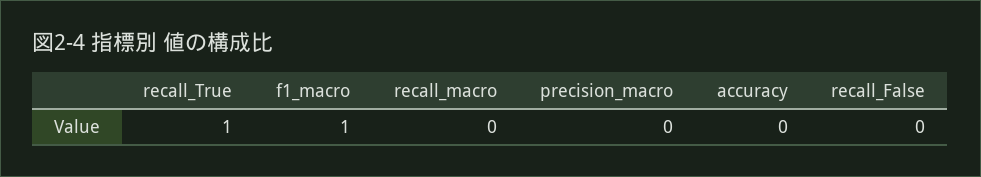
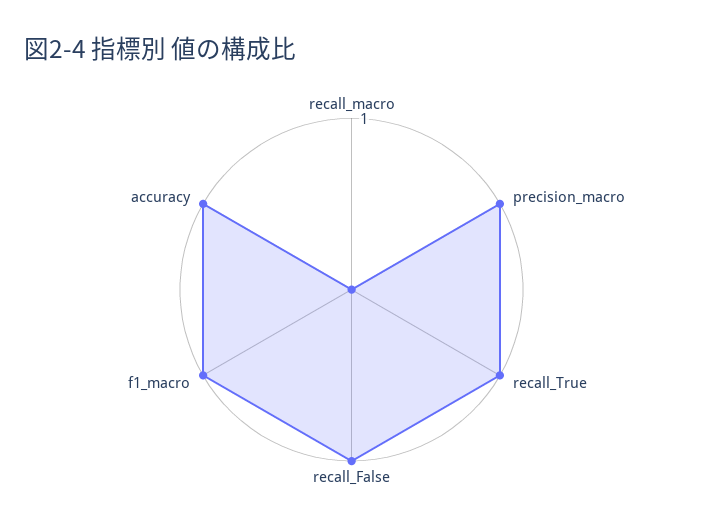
precision_macro: 0 -> 1
accuracy: 0 -> 1
recall_False: 0 -> 1

